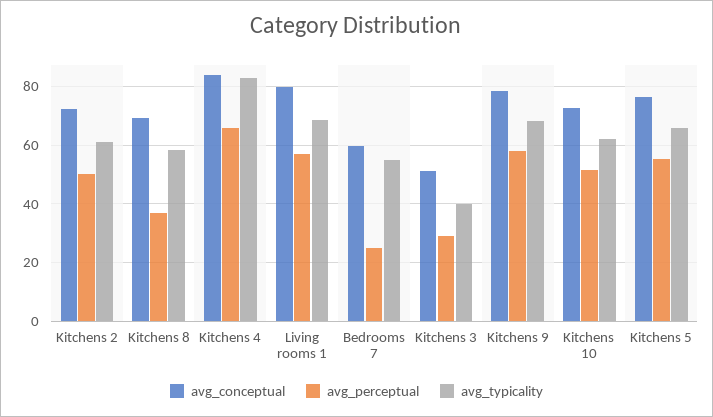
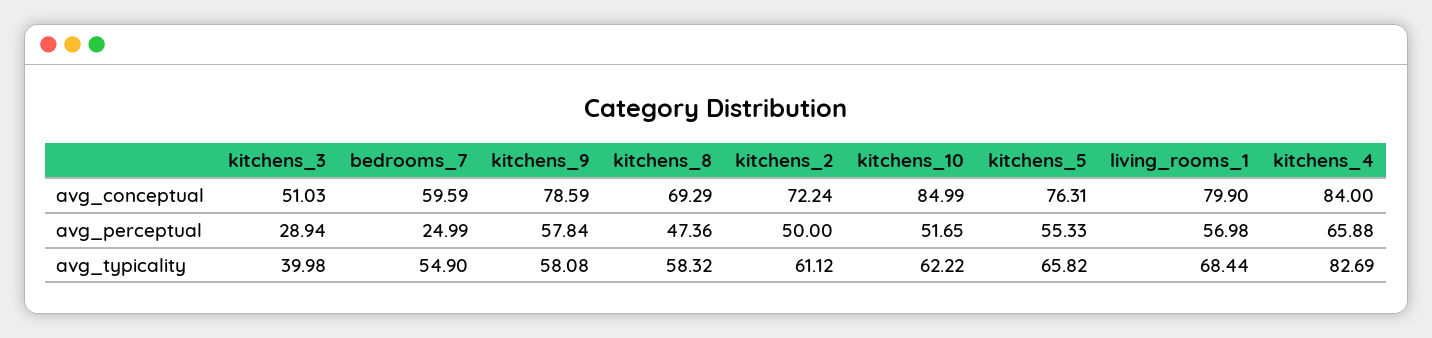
avg_perceptual, Kitchens 8: 37.5 -> 47.36
avg_typicality, Kitchens 9: 67.5 -> 58.08
avg_conceptual, Kitchens 10: 72.5 -> 84.99

